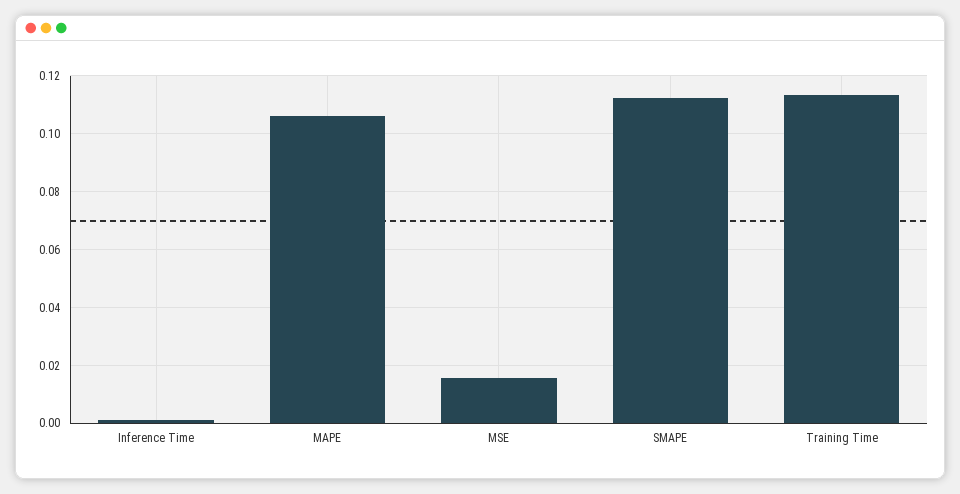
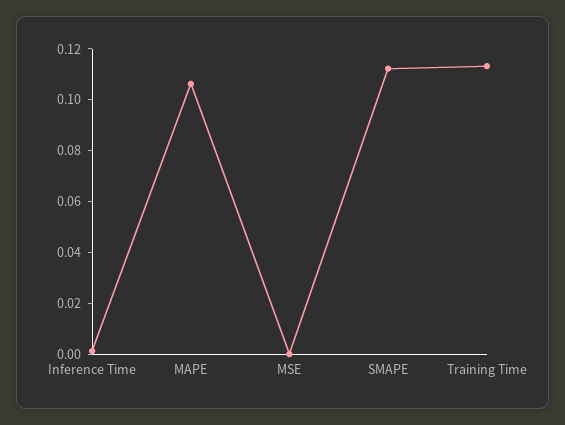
MSE: 0.015 -> 0

